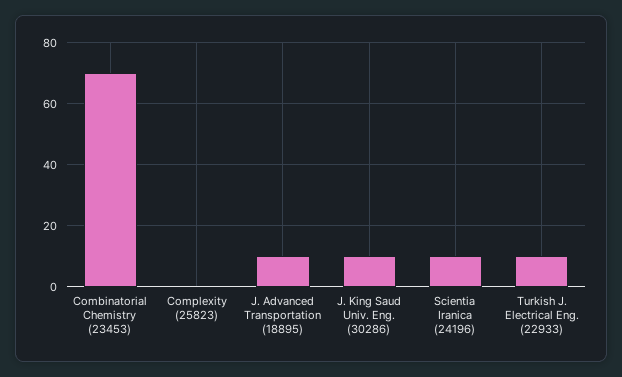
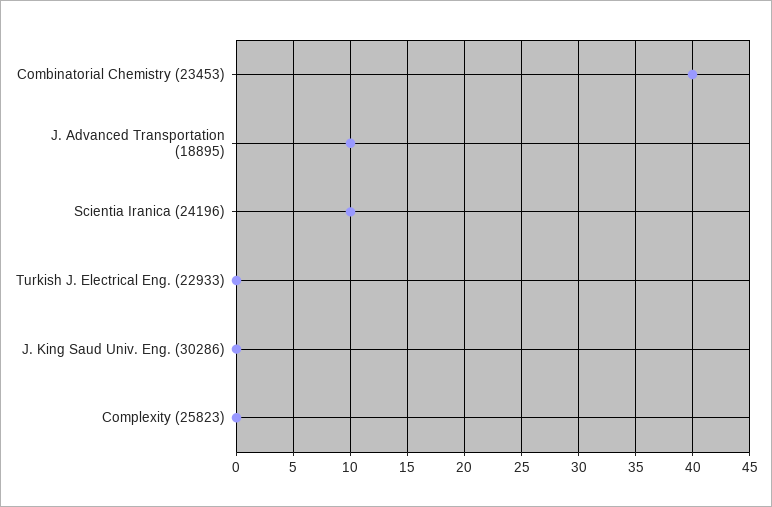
Combinatorial Chemistry (23453): 70 -> 40
J. King Saud Univ. Eng. (30286): 10 -> 0
Turkish J. Electrical Eng. (22933): 10 -> 0

